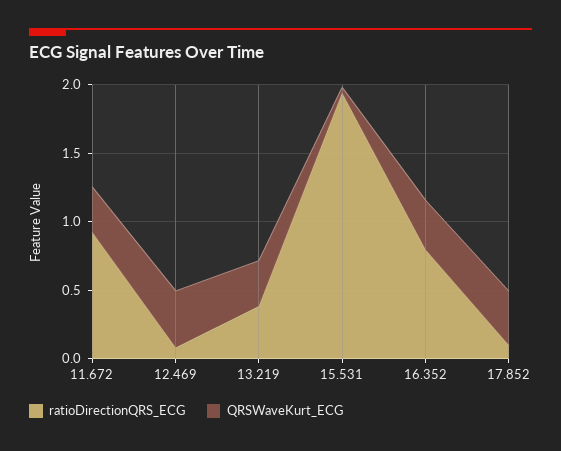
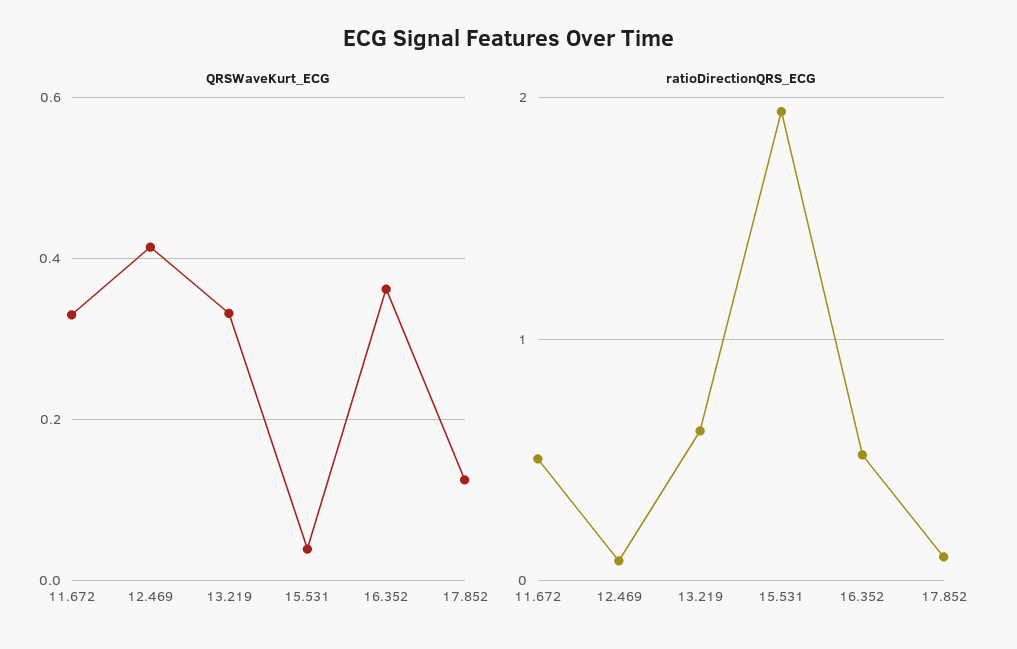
ratioDirectionQRS_ECG, 11.672: 0.9 -> 0.5
ratioDirectionQRS_ECG, 13.219: 0.4 -> 0.6
ratioDirectionQRS_ECG, 16.352: 0.8 -> 0.5
QRSWaveKurt_ECG, 17.852: 0.4 -> 0.12

